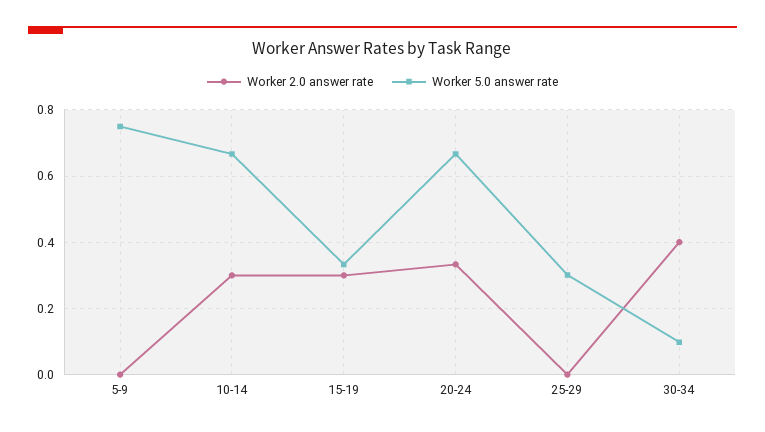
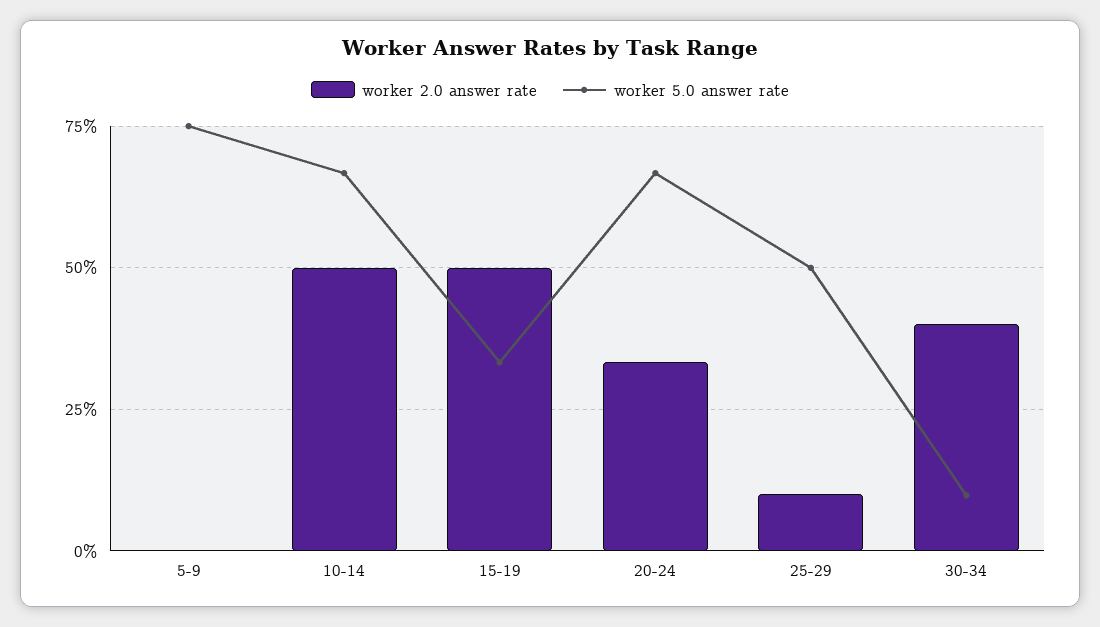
Worker 2.0 answer rate, 10-14: 0.3 -> 0.5
Worker 2.0 answer rate, 15-19: 0.3 -> 0.5
Worker 2.0 answer rate, 25-29: 0 -> 0.1
Worker 5.0 answer rate, 25-29: 0.3 -> 0.5

